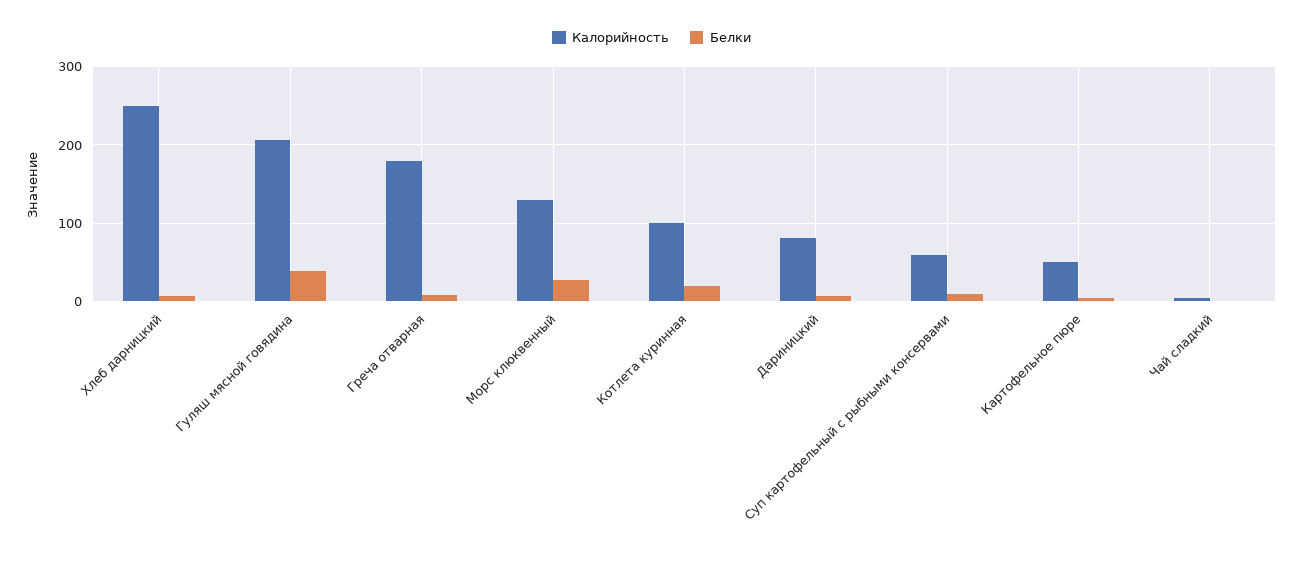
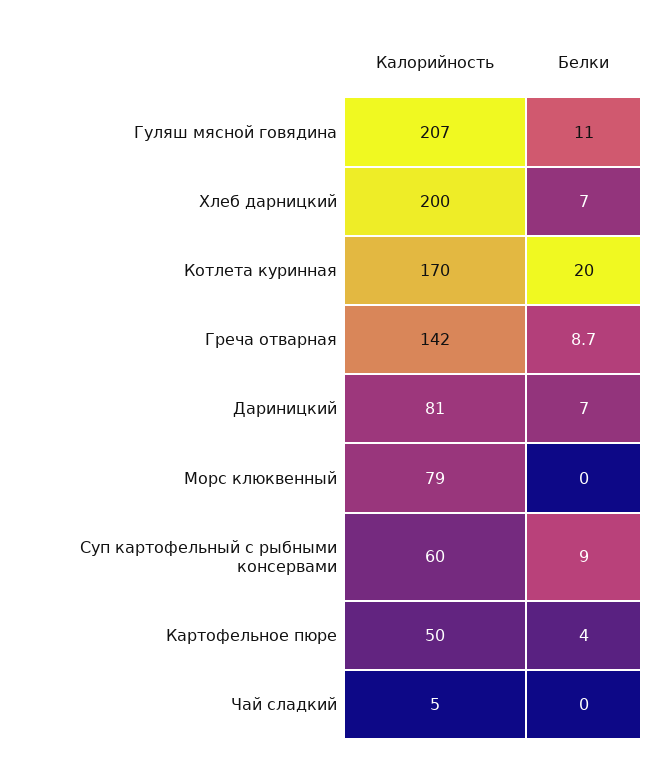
Калорийность, Хлеб дарницкий: 250 -> 200
Белки, Гуляш мясной говядина: 40 -> 11
Калорийность, Греча отварная: 180 -> 142
Калорийность, Морс клюквенный: 130 -> 79
Белки, Морс клюквенный: 30 -> 0
Калорийность, Котлета куринная: 100 -> 170

